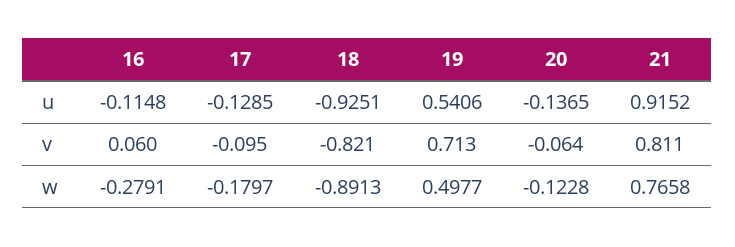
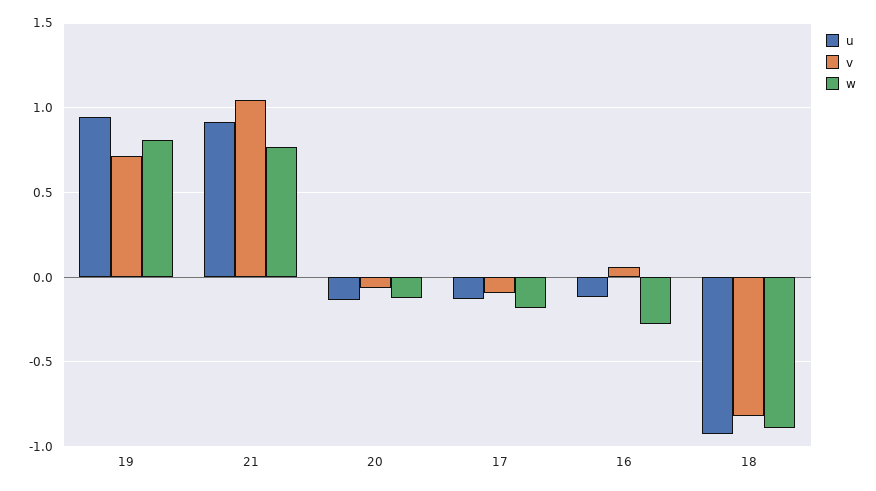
u, 19: 0.5406 -> 0.95
v, 21: 0.811 -> 1.05
w, 19: 0.4977 -> 0.8

